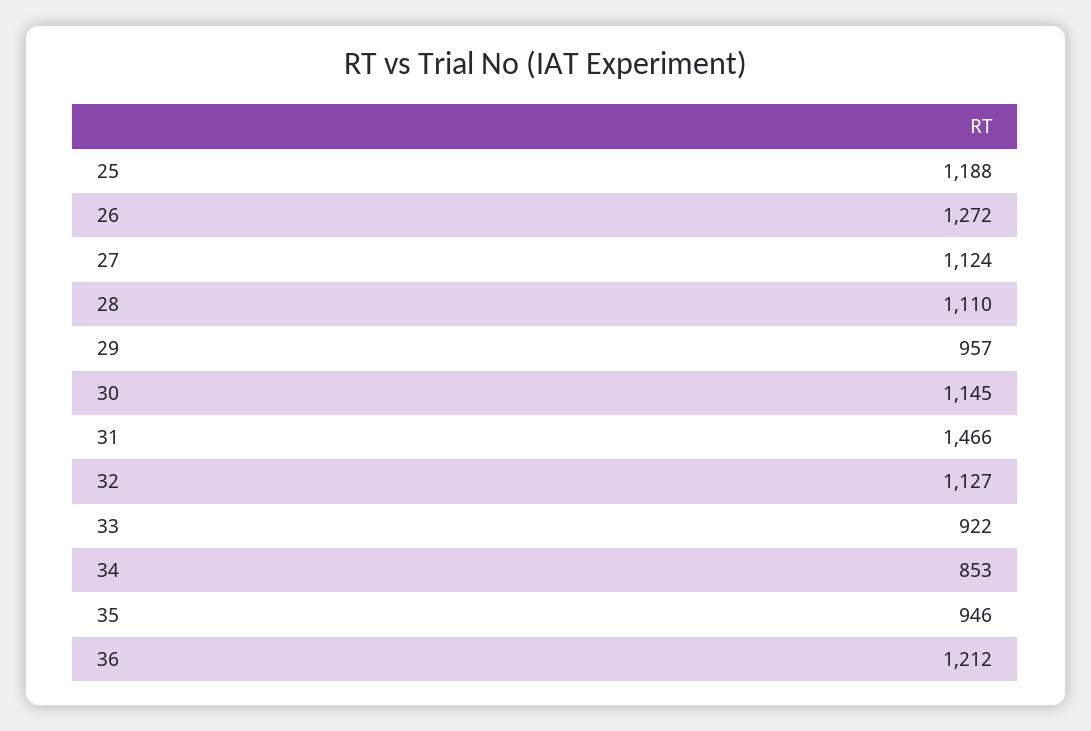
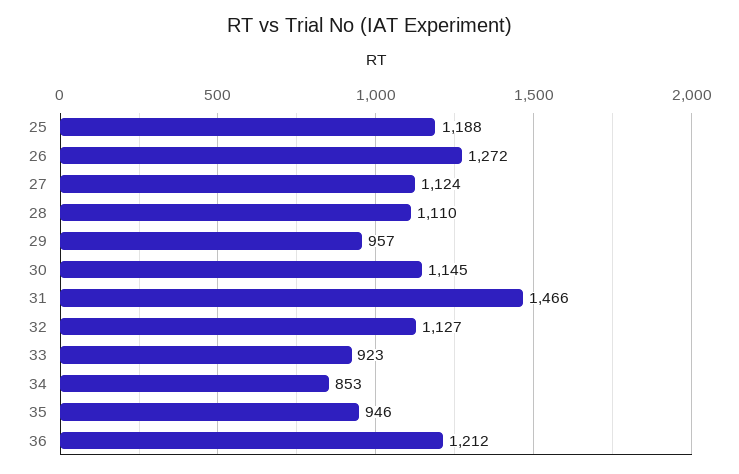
33: 922 -> 923

